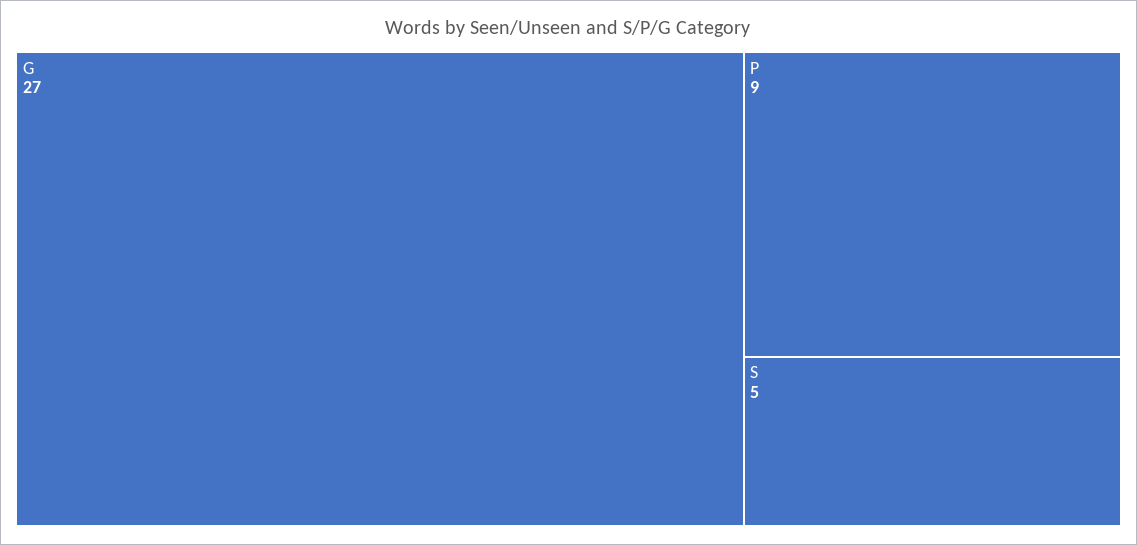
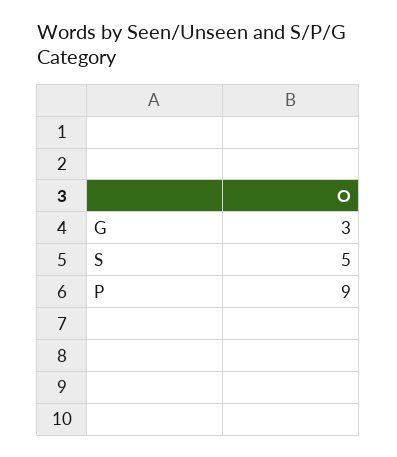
G: 27 -> 3

